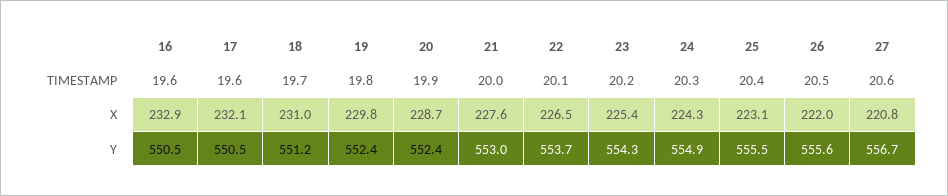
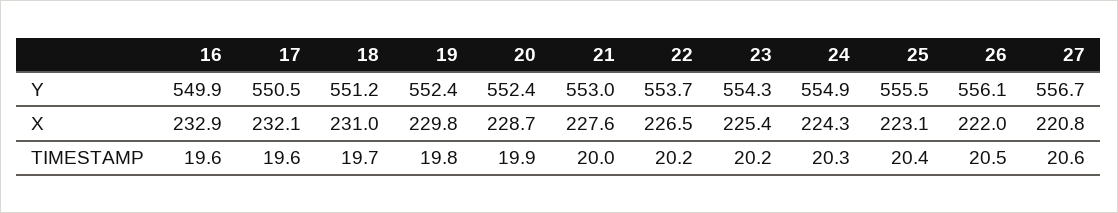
22, TIMESTAMP: 20.1 -> 20.2
16, Y: 550.5 -> 549.9
26, Y: 555.6 -> 556.1

